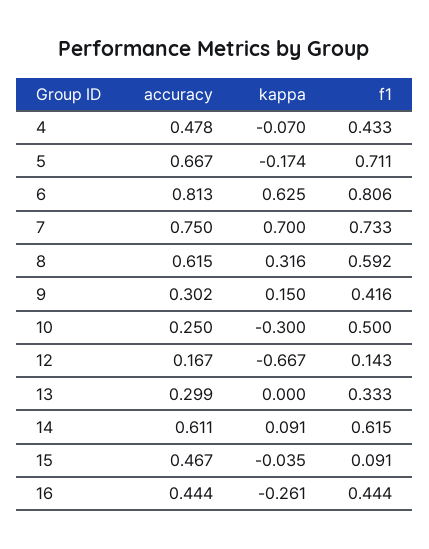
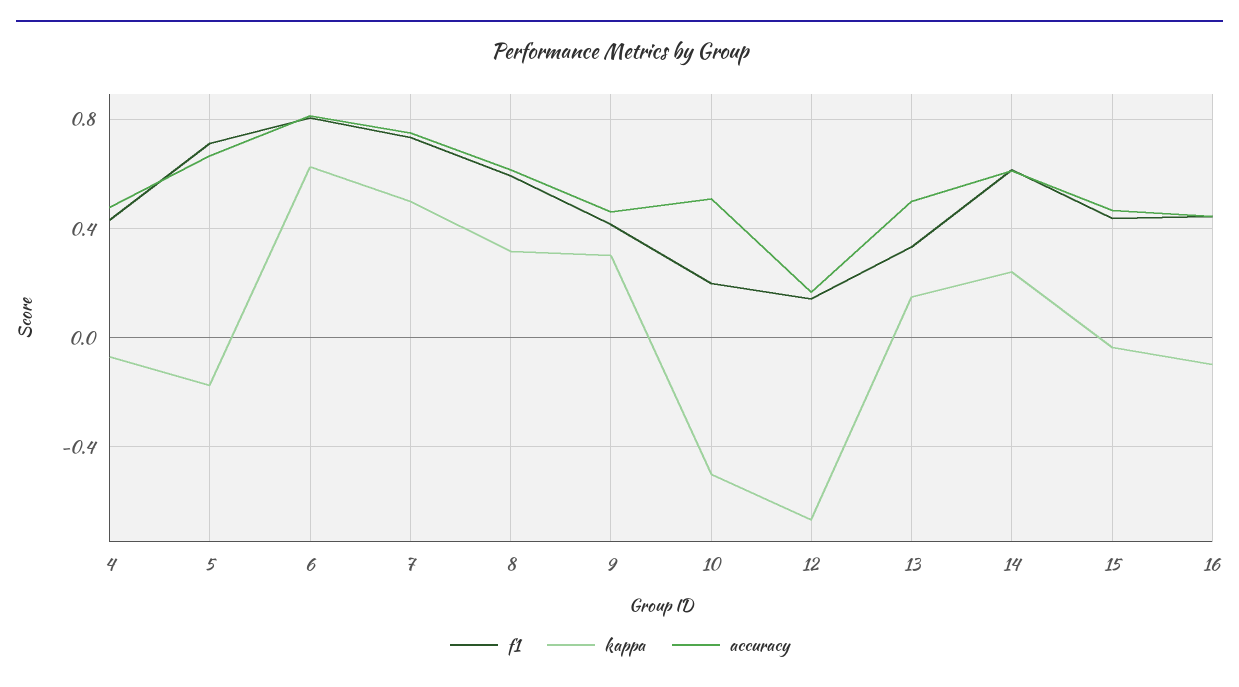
kappa, 7: 0.7 -> 0.5
accuracy, 9: 0.302 -> 0.45
kappa, 9: 0.15 -> 0.3
accuracy, 10: 0.25 -> 0.5
kappa, 10: -0.3 -> -0.5
f1, 10: 0.5 -> 0.2
accuracy, 13: 0.299 -> 0.5
kappa, 13: 0 -> 0.15
kappa, 14: 0.091 -> 0.25
f1, 15: 0.091 -> 0.45
kappa, 16: -0.261 -> -0.1

